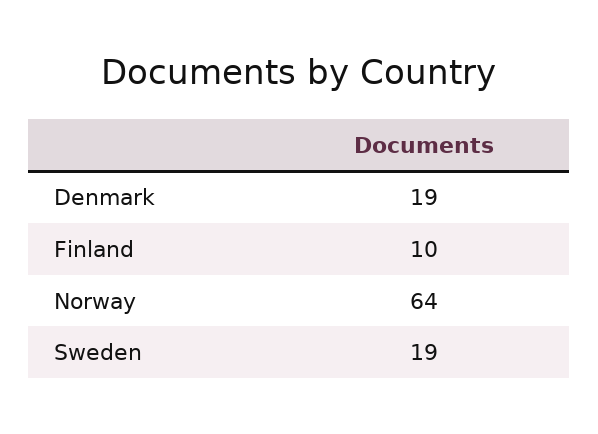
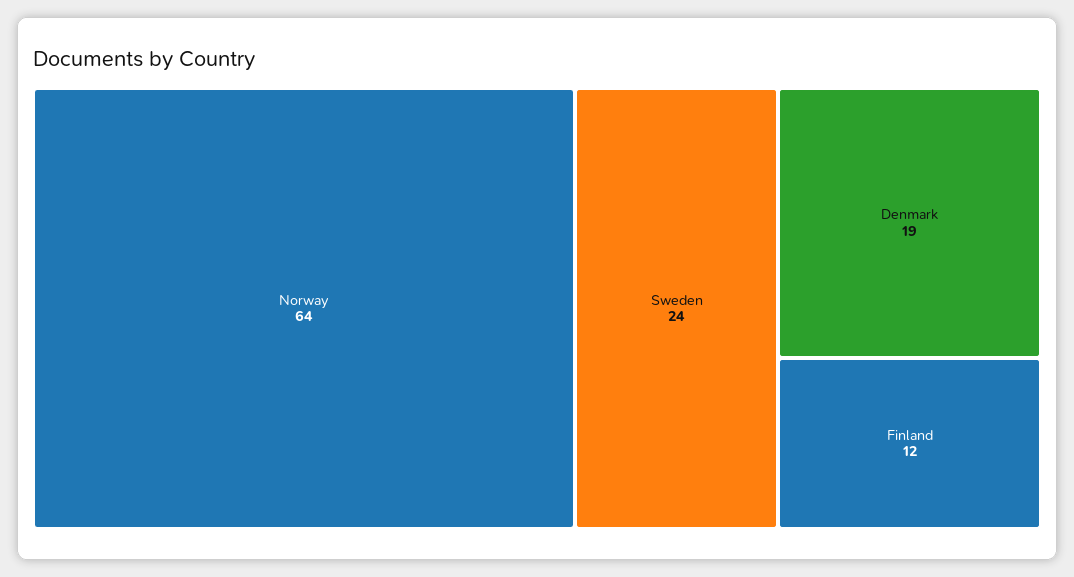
Finland: 10 -> 12
Sweden: 19 -> 24

